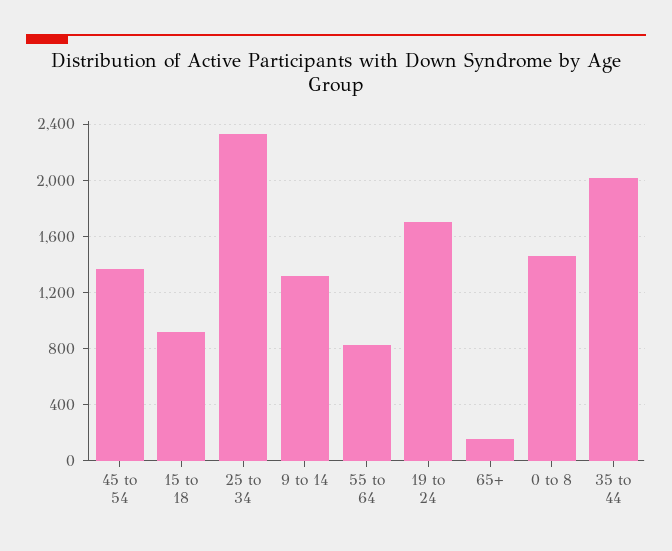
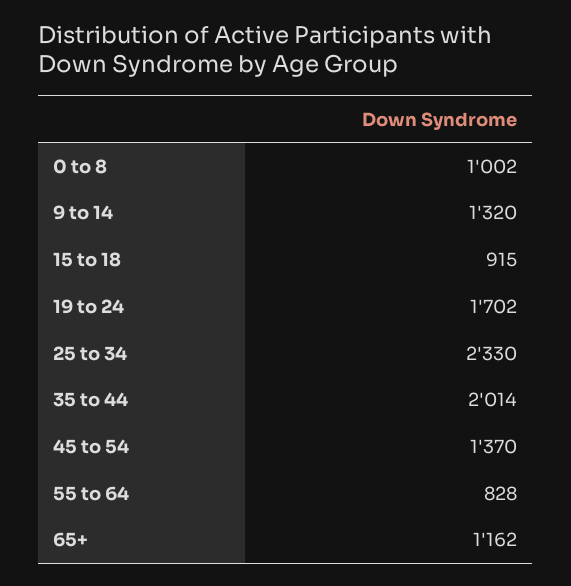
65+: 150 -> 1162
0 to 8: 1450 -> 1002

